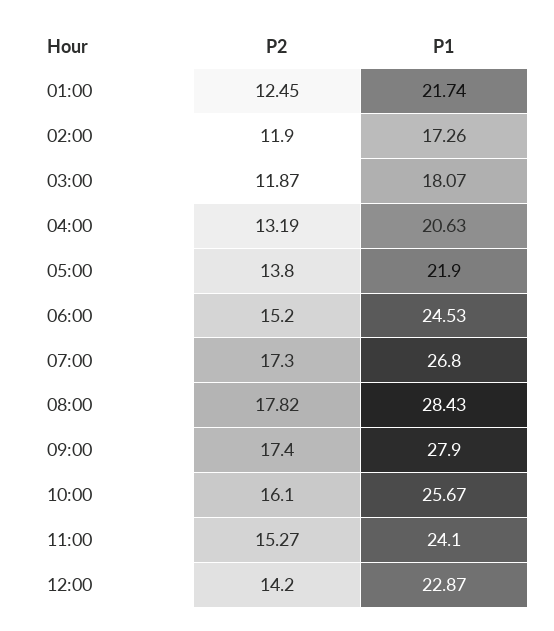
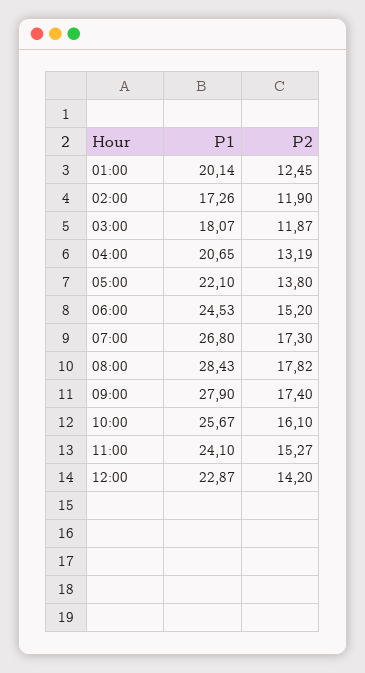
P1, 01:00: 21.74 -> 20.14
P1, 04:00: 20.63 -> 20.65
P1, 05:00: 21.9 -> 22.1

